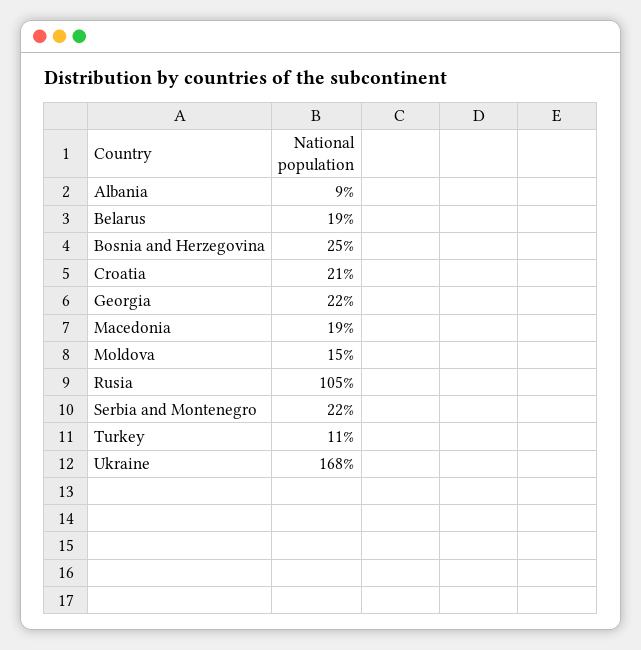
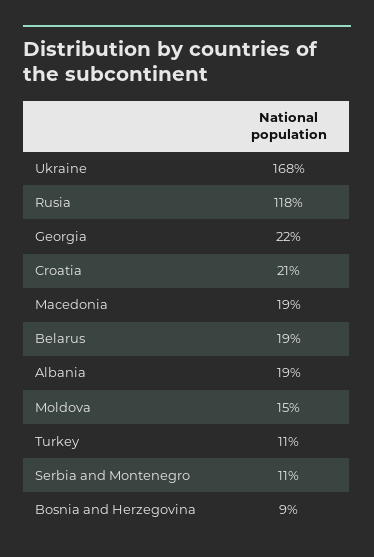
Albania: 9 -> 19
Bosnia and Herzegovina: 25 -> 9
Rusia: 105 -> 118
Serbia and Montenegro: 22 -> 11

